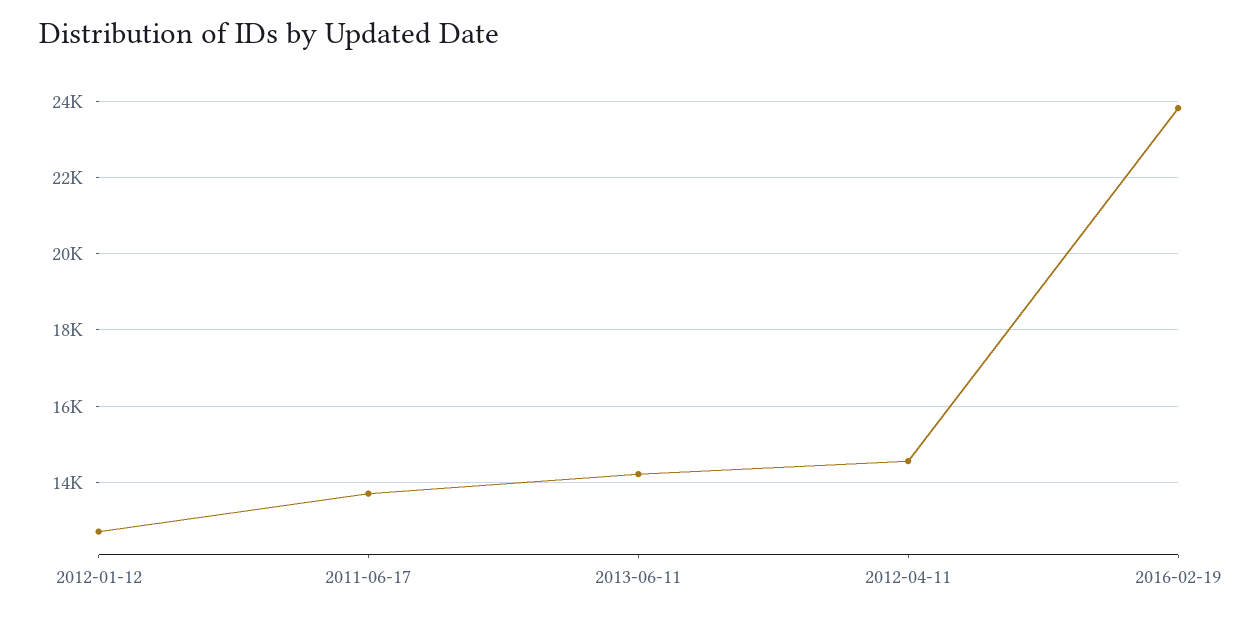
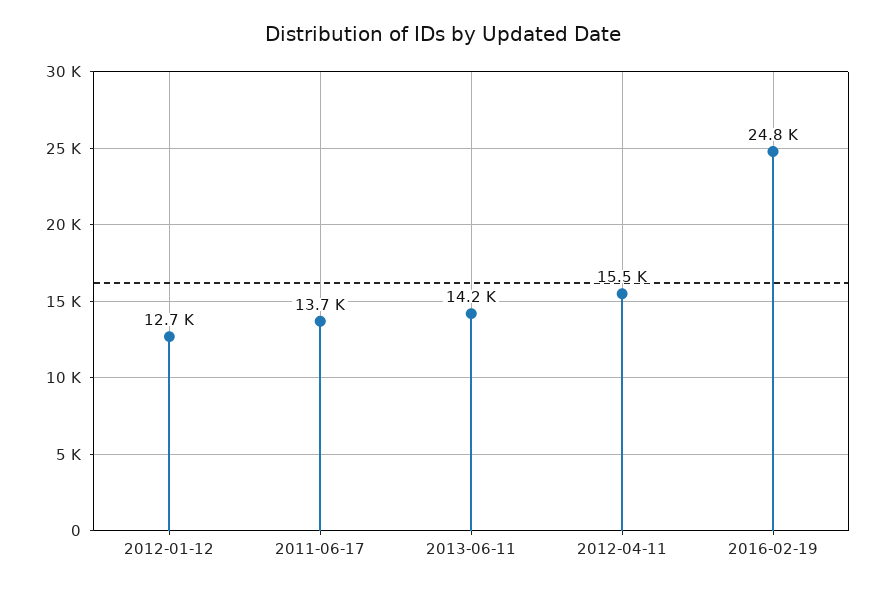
2012-04-11: 14600 -> 15500
2016-02-19: 23800 -> 24800

